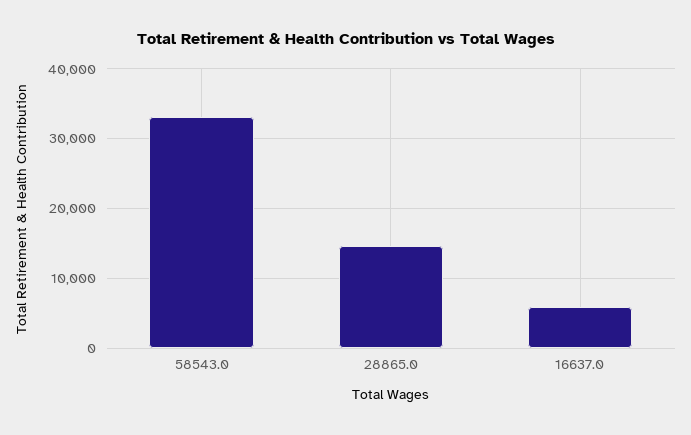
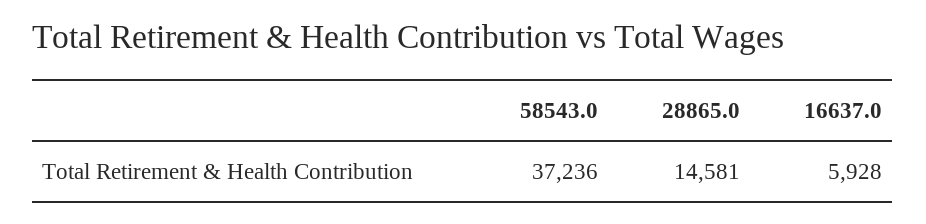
58543.0: 33000 -> 37236

